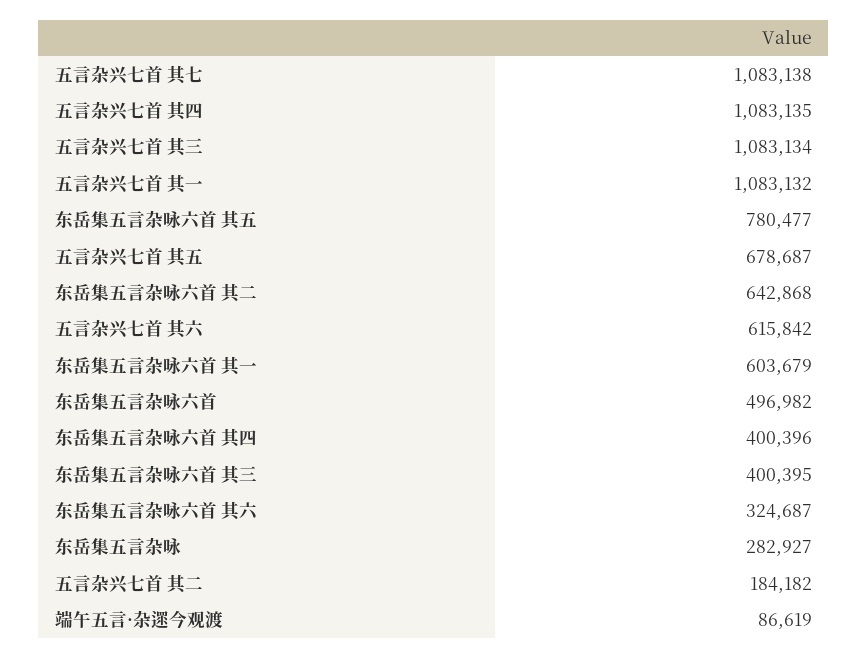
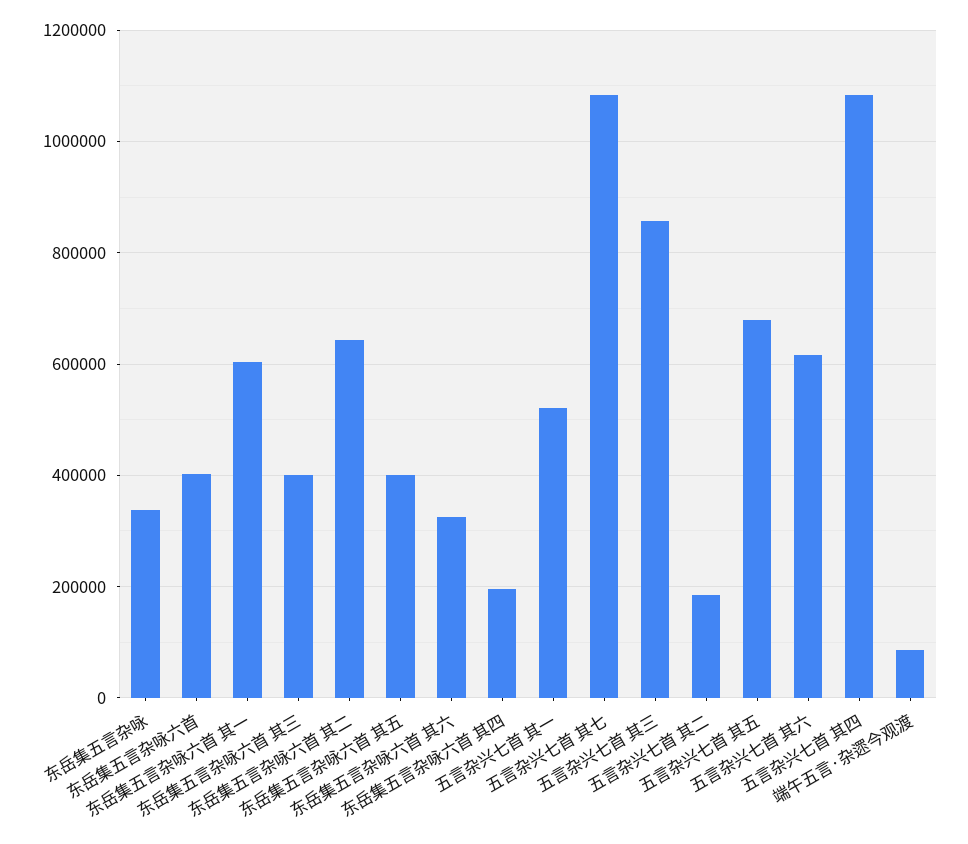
五言杂兴七首 其三: 1083134 -> 860000
五言杂兴七首 其一: 1083132 -> 520000
东岳集五言杂咏六首 其五: 780477 -> 400000
东岳集五言杂咏六首: 496982 -> 400000
东岳集五言杂咏六首 其四: 400396 -> 200000
东岳集五言杂咏: 282927 -> 340000

